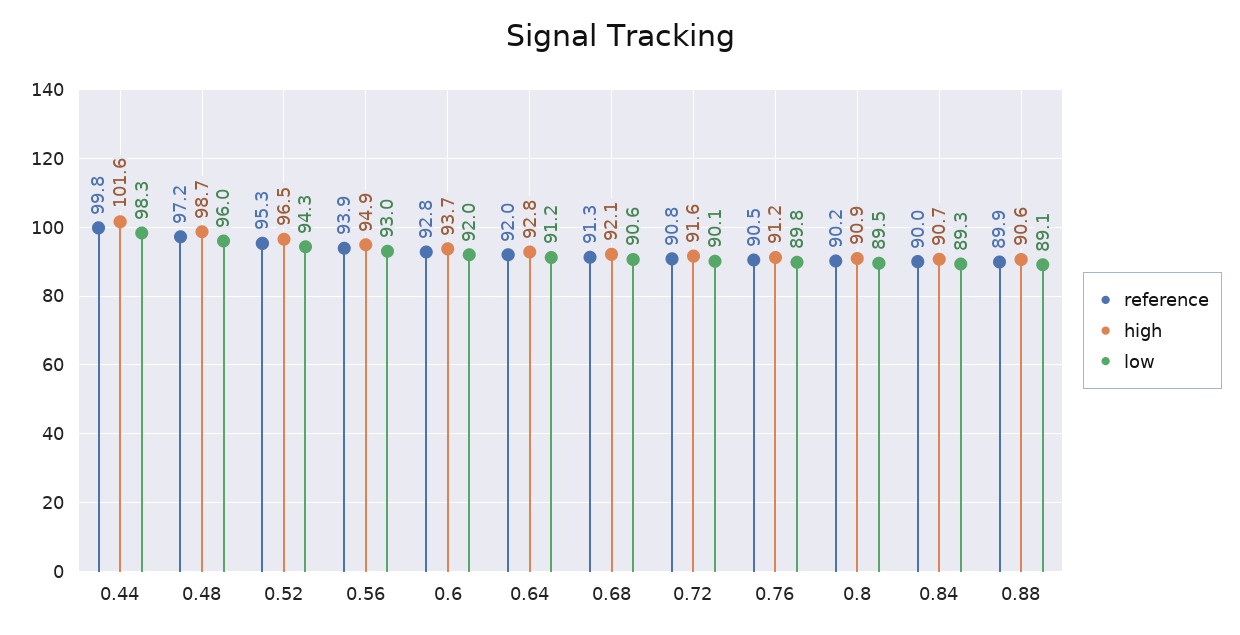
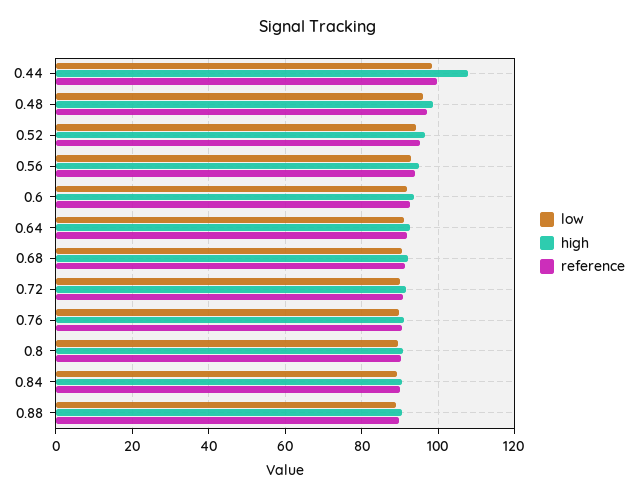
high, 0.44: 101.6 -> 108

